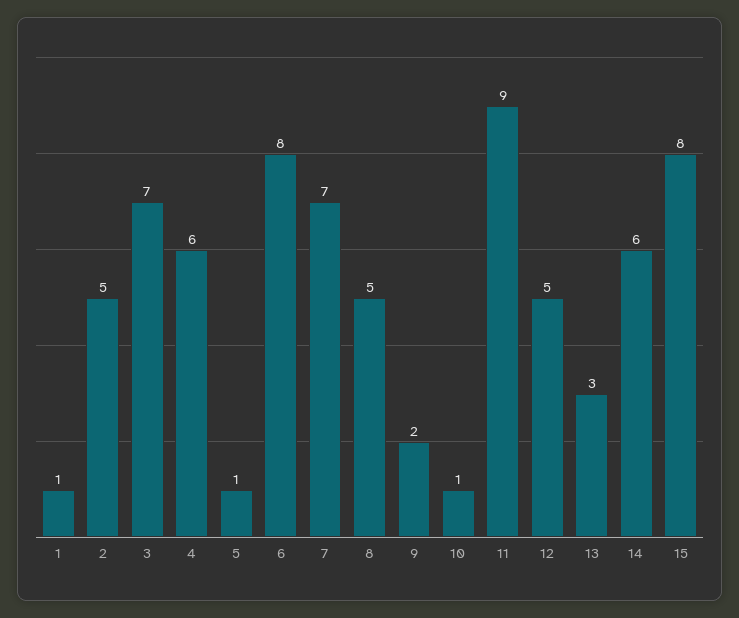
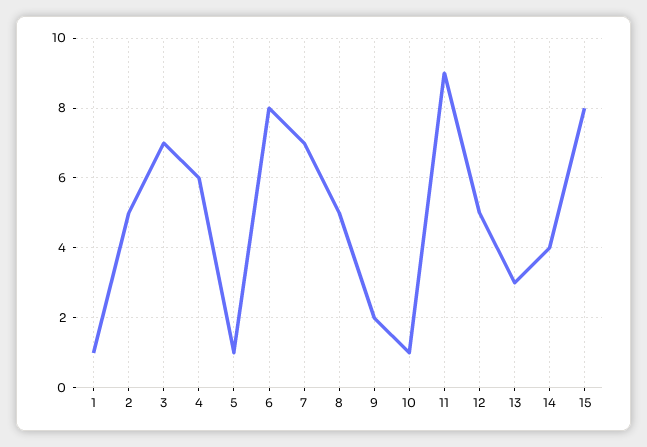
14: 6 -> 4

